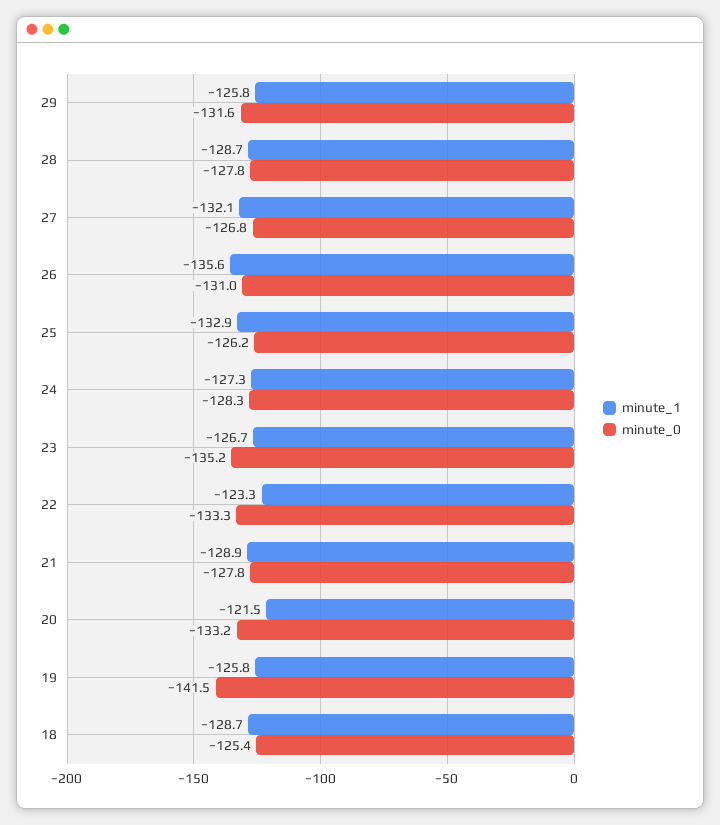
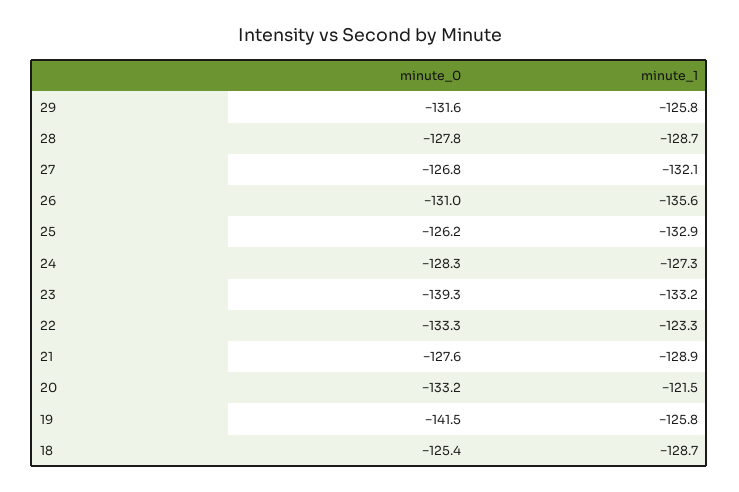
minute_1, 23: -126.7 -> -133.2
minute_0, 23: -135.2 -> -139.3
minute_0, 21: -127.8 -> -127.6

